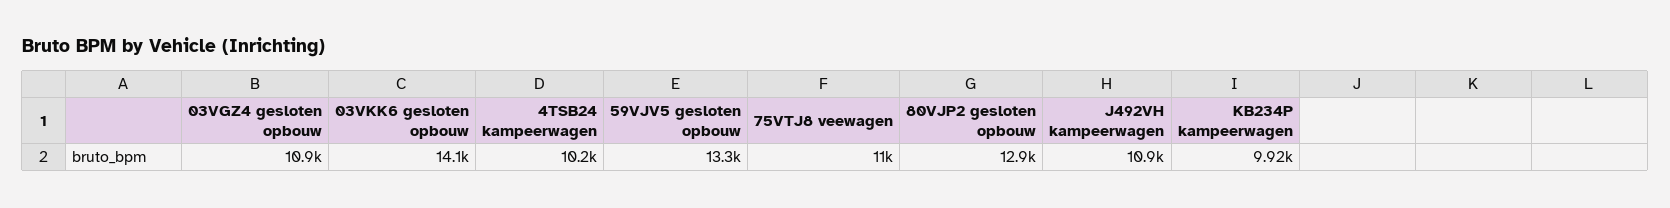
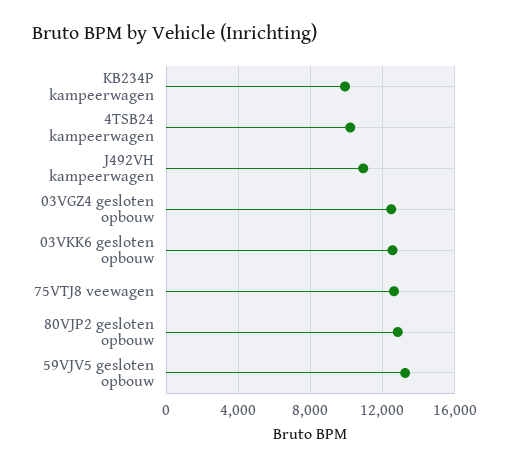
03VGZ4 gesloten opbouw: 10900 -> 12500
03VKK6 gesloten opbouw: 14100 -> 12500
75VTJ8 veewagen: 11000 -> 12500

